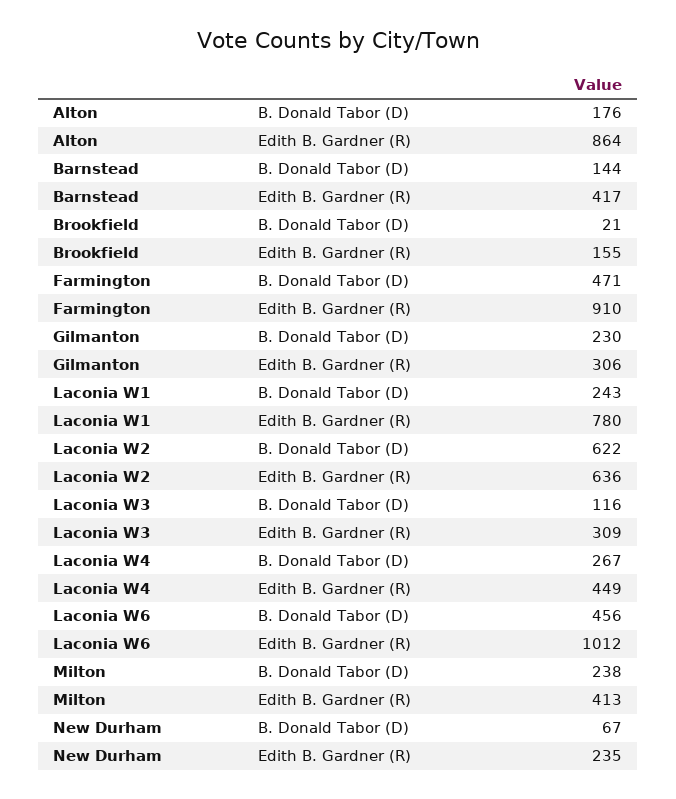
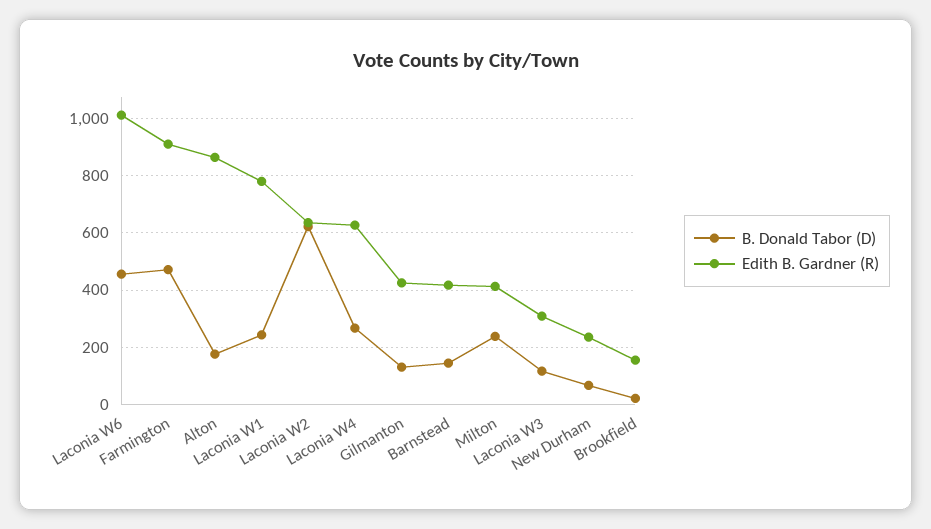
B. Donald Tabor (D), Gilmanton: 230 -> 125
Edith B. Gardner (R), Gilmanton: 306 -> 425
Edith B. Gardner (R), Laconia W4: 449 -> 625

